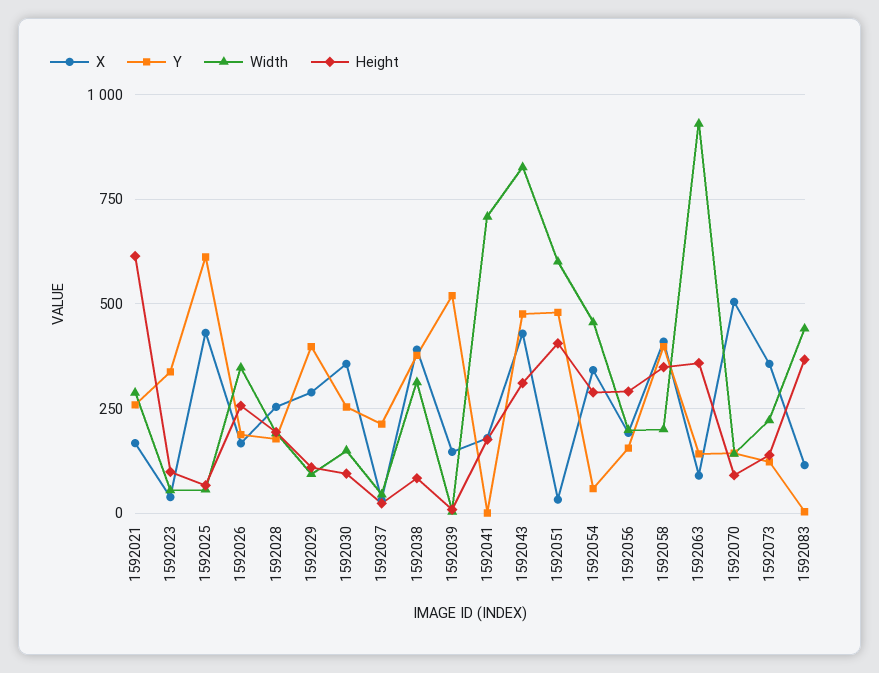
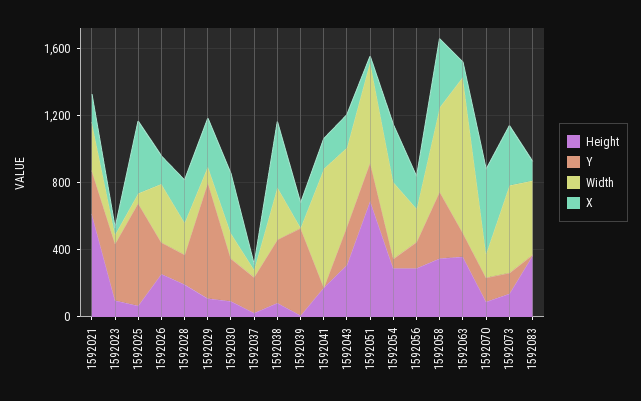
Y, 1592029: 400 -> 700
X, 1592043: 425 -> 200
Y, 1592043: 475 -> 200
Width, 1592043: 825 -> 500
Y, 1592051: 475 -> 200
Height, 1592051: 400 -> 700
Width, 1592058: 200 -> 500
Width, 1592073: 225 -> 500

